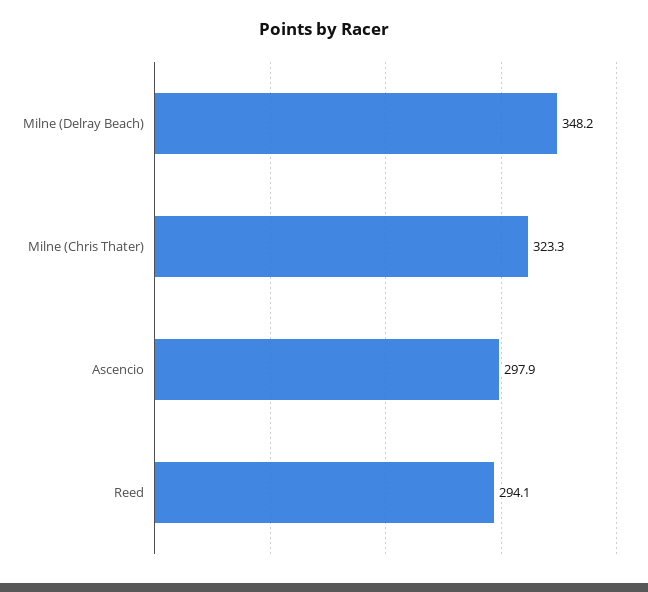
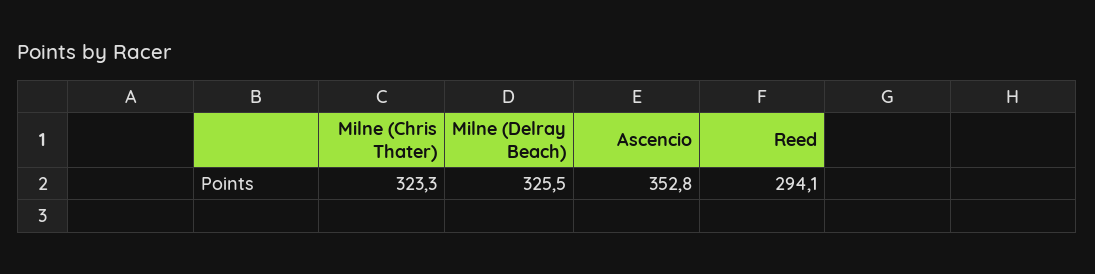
Milne (Delray Beach): 348.2 -> 325.5
Ascencio: 297.9 -> 352.8

